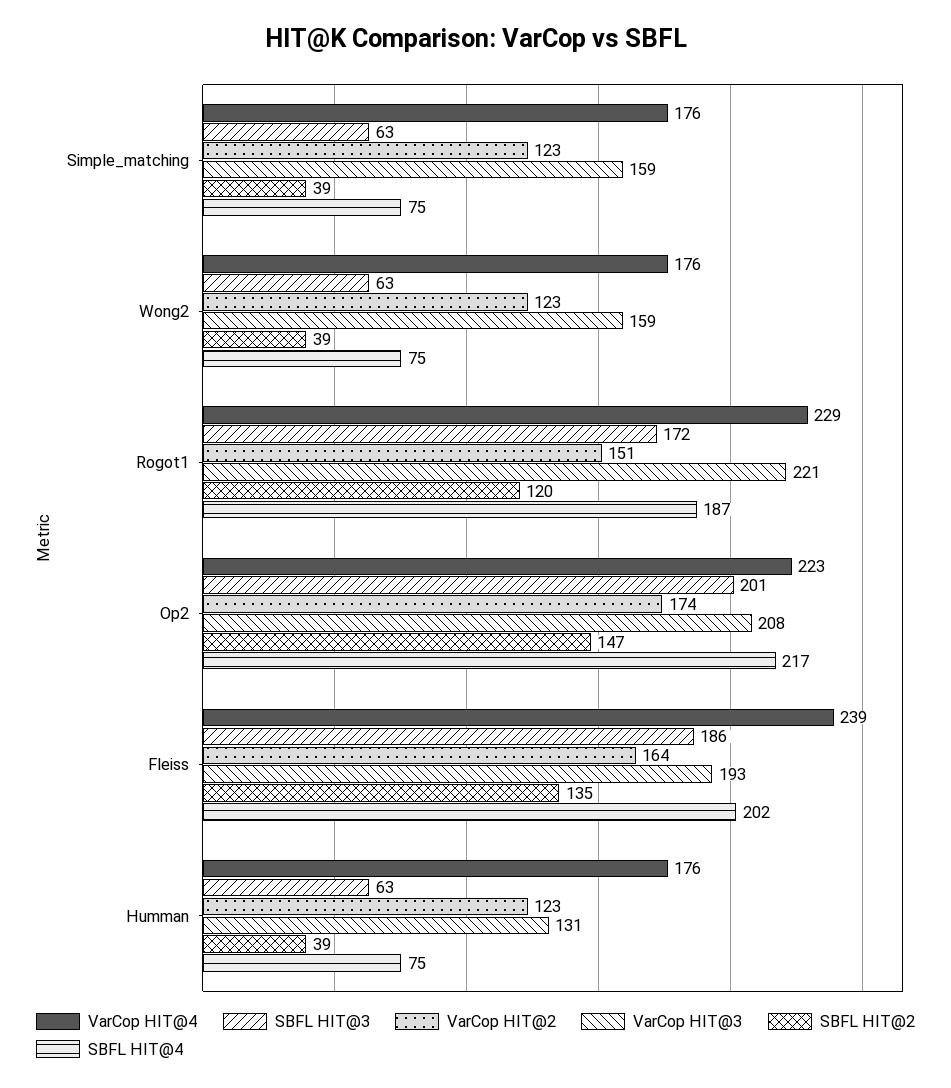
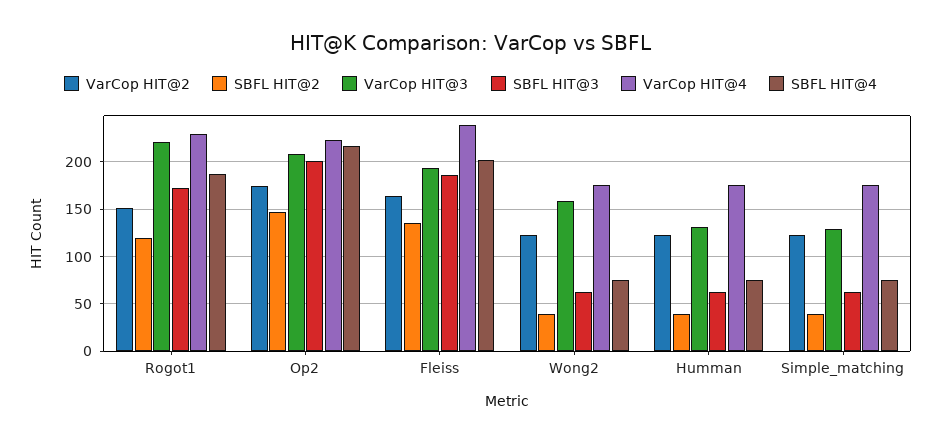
VarCop HIT@3, Simple_matching: 159 -> 130

